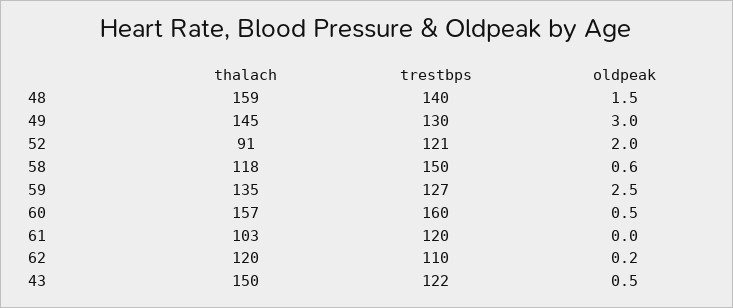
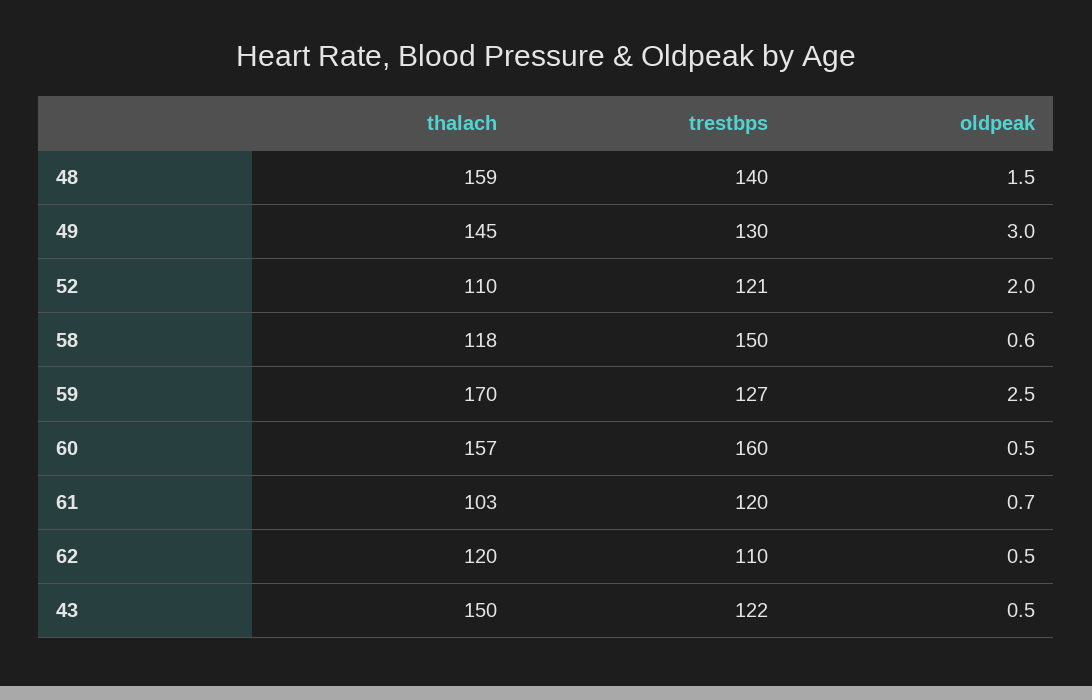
thalach, 52: 91 -> 110
thalach, 59: 135 -> 170
oldpeak, 61: 0 -> 0.7
oldpeak, 62: 0.2 -> 0.5

